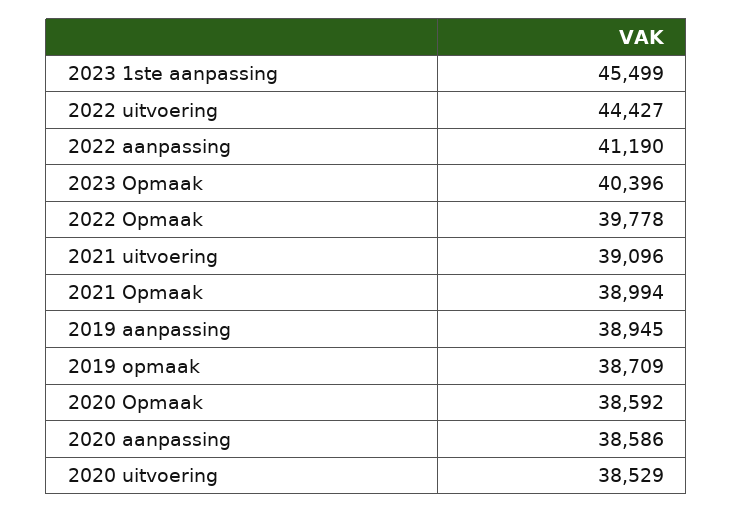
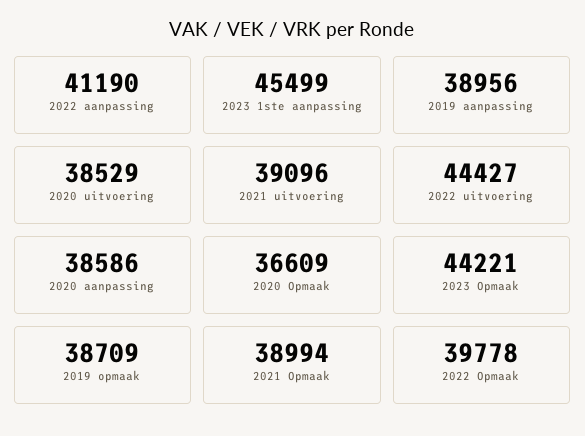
2023 Opmaak: 40396 -> 44221
2019 aanpassing: 38945 -> 38956
2020 Opmaak: 38592 -> 36609

